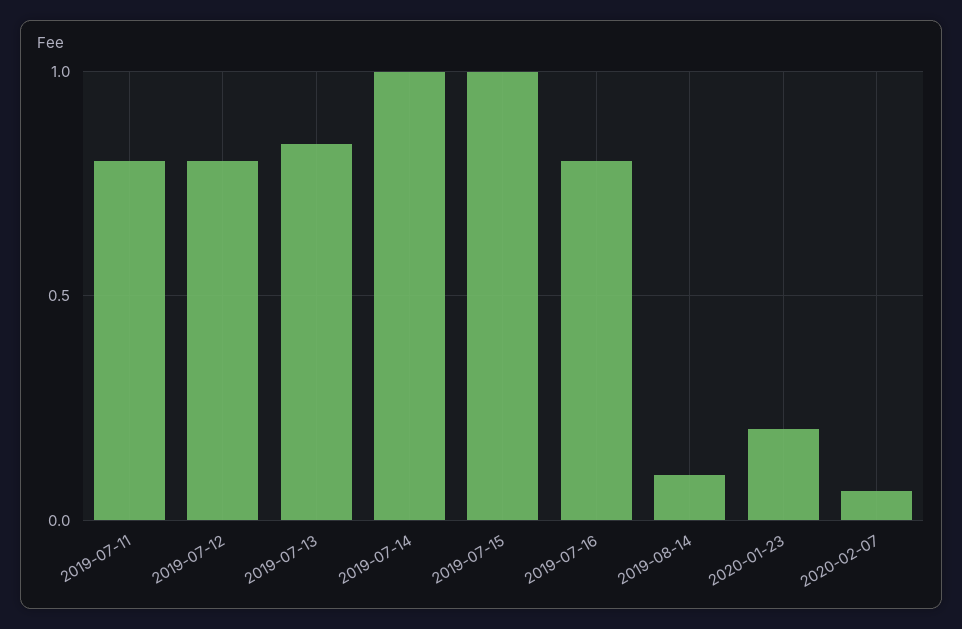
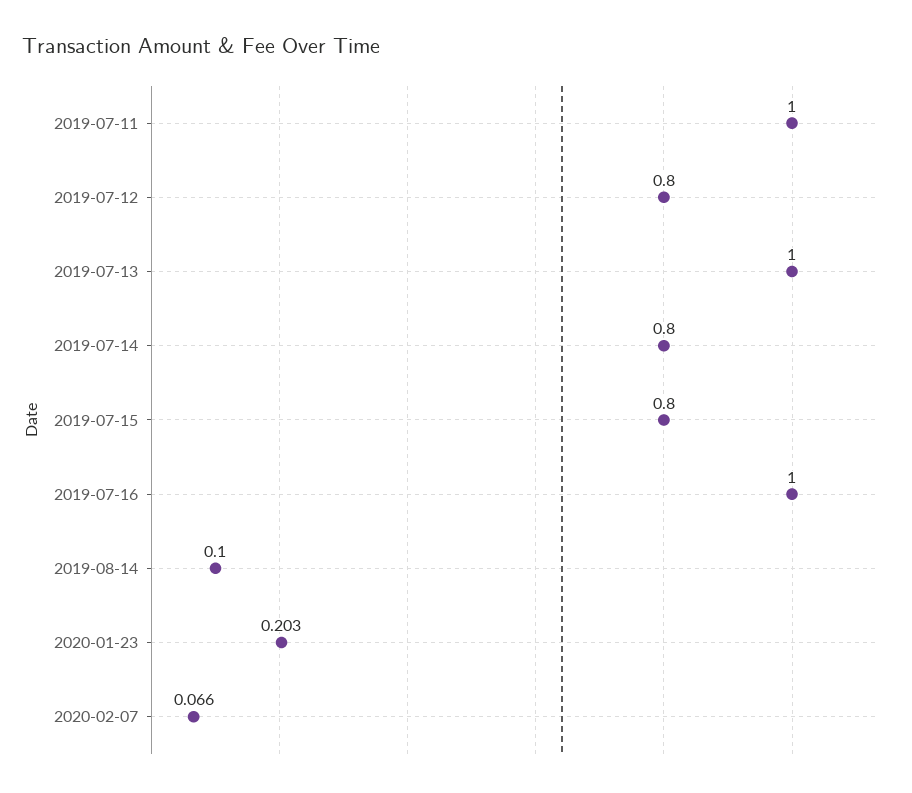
2019-07-11: 0.8 -> 1
2019-07-13: 0.85 -> 1
2019-07-14: 1 -> 0.8
2019-07-15: 1 -> 0.8
2019-07-16: 0.8 -> 1

